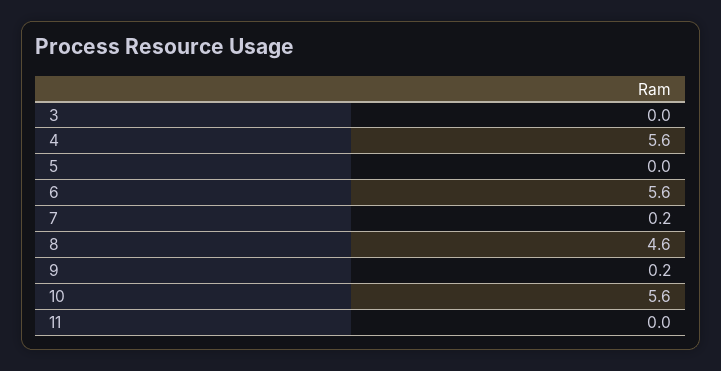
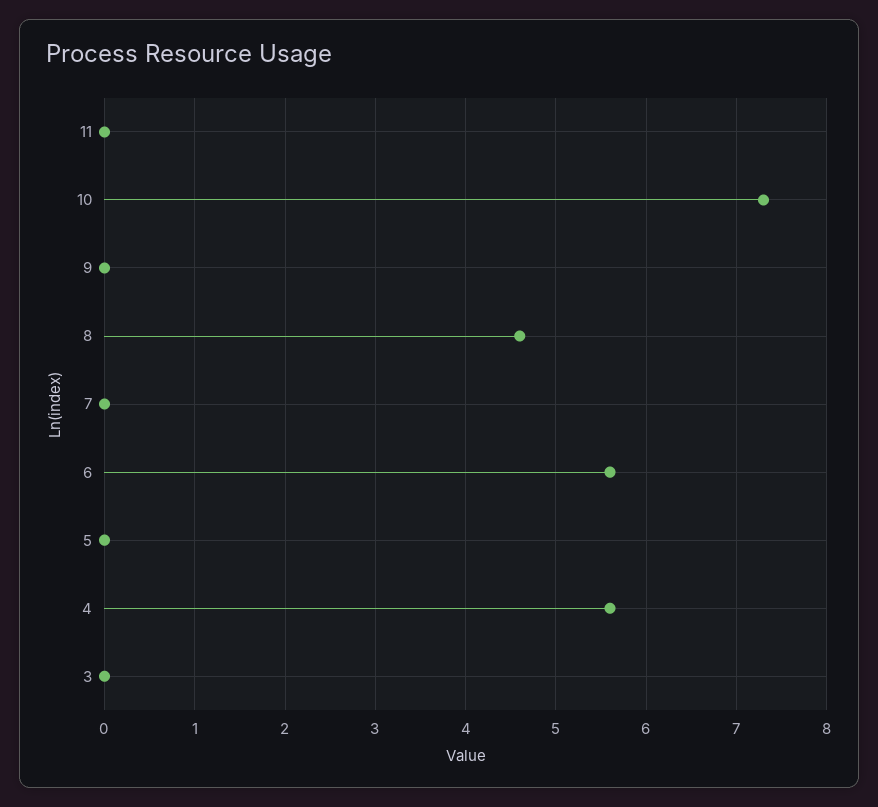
7: 0.2 -> 0
9: 0.2 -> 0
10: 5.6 -> 7.3

